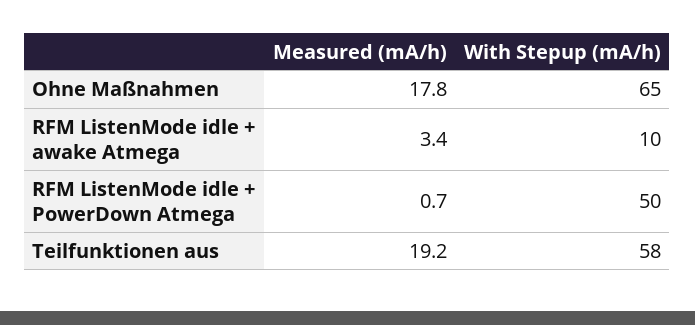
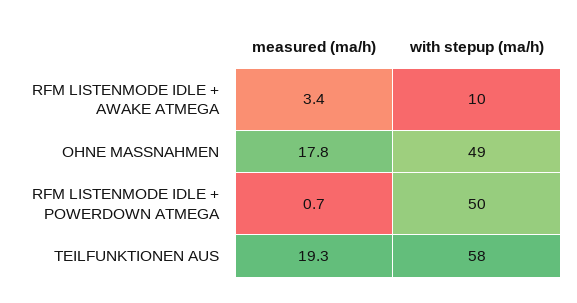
With Stepup (mA/h), Ohne Maßnahmen: 65 -> 49
Measured (mA/h), Teilfunktionen aus: 19.2 -> 19.3

